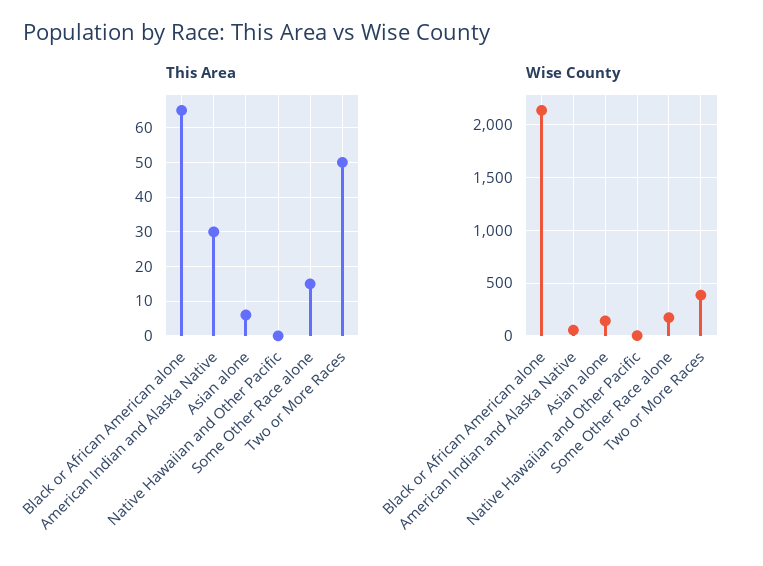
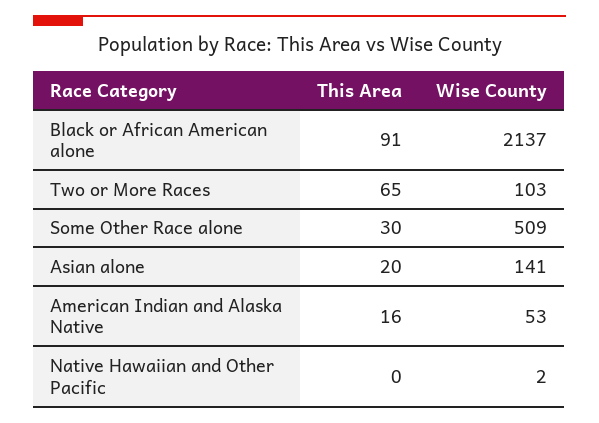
This Area, Black or African American alone: 65 -> 91
This Area, American Indian and Alaska Native: 30 -> 16
This Area, Asian alone: 5 -> 20
This Area, Some Other Race alone: 15 -> 30
This Area, Two or More Races: 50 -> 65
Wise County, Some Other Race alone: 200 -> 509
Wise County, Two or More Races: 400 -> 103

